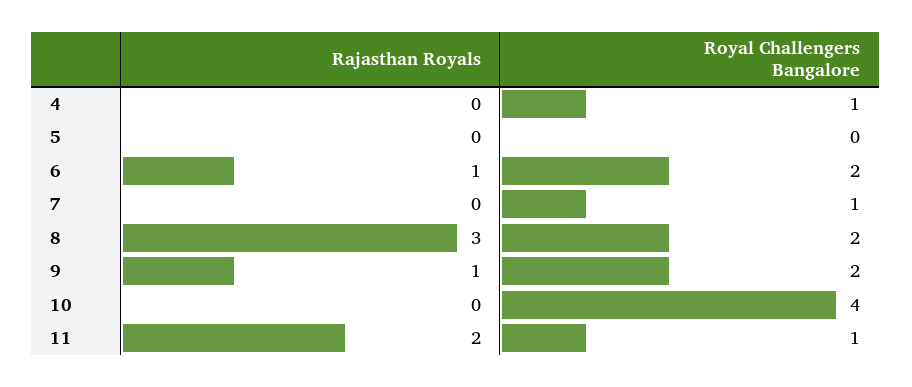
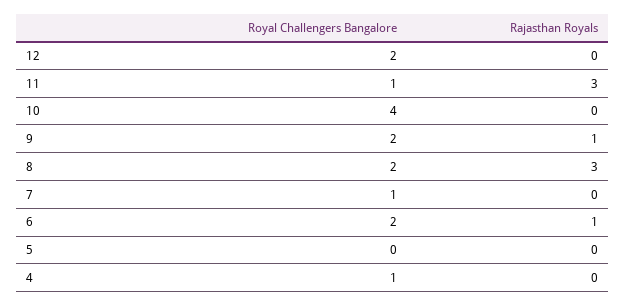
Rajasthan Royals, 11: 2 -> 3
Royal Challengers Bangalore, 12: none -> 2
Rajasthan Royals, 12: none -> 0

